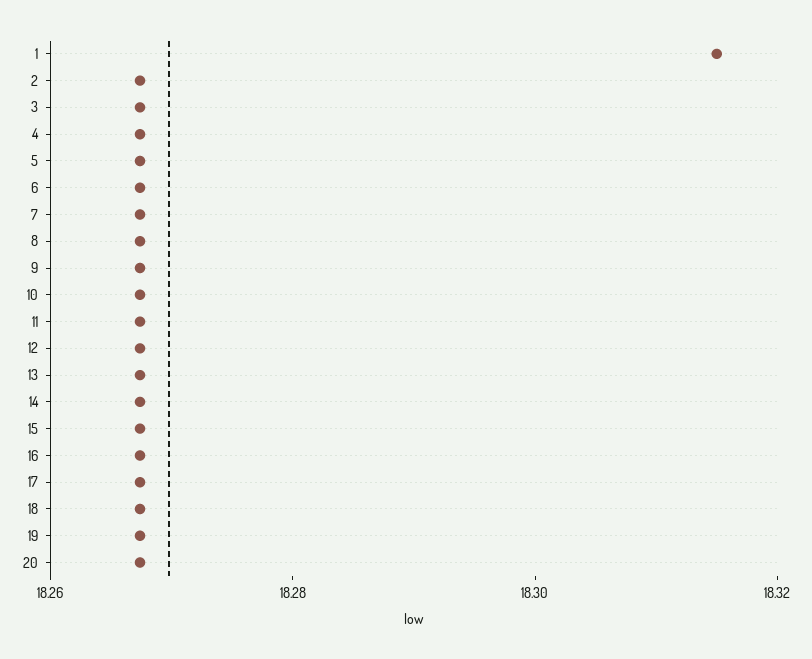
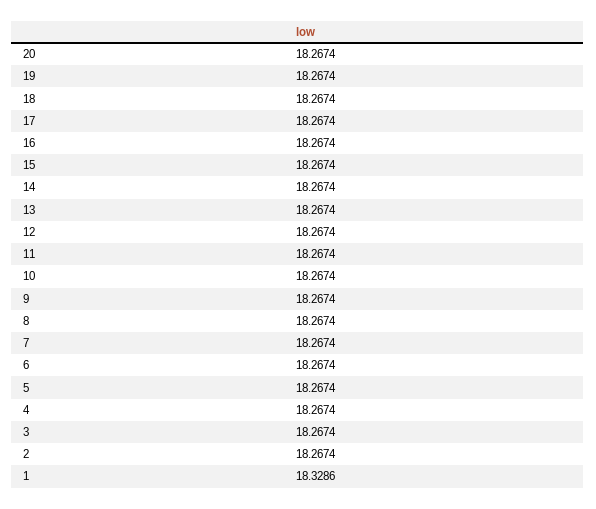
1: 18.315 -> 18.3286

